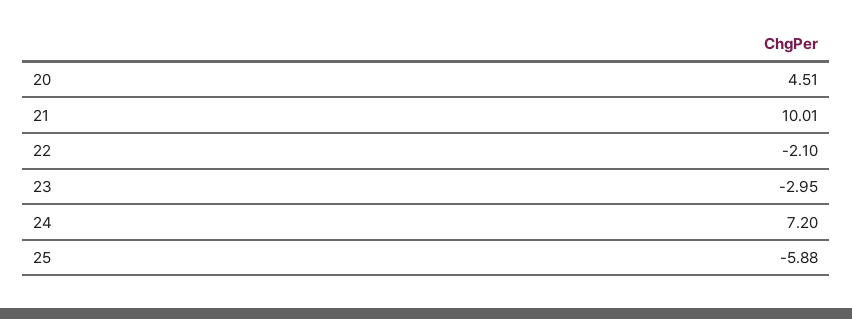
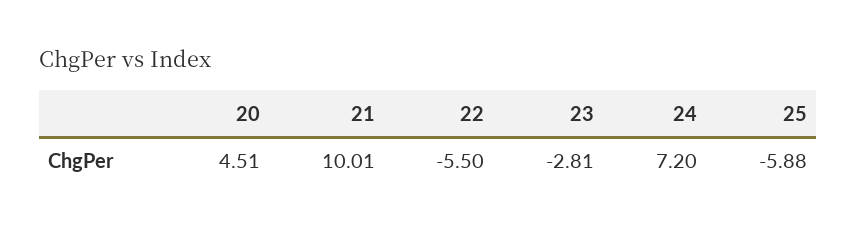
22: -2.1 -> -5.5
23: -2.95 -> -2.81

